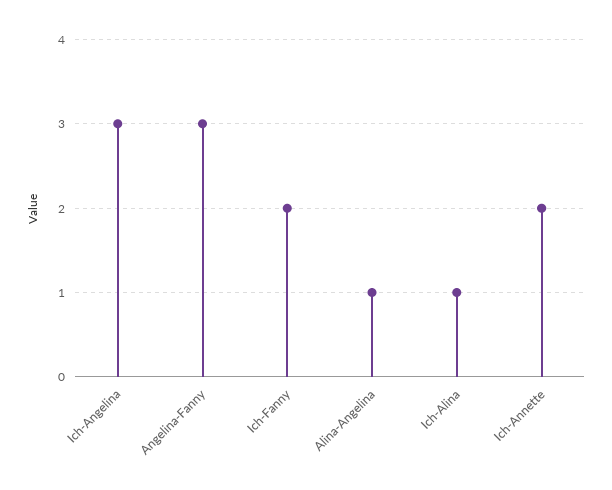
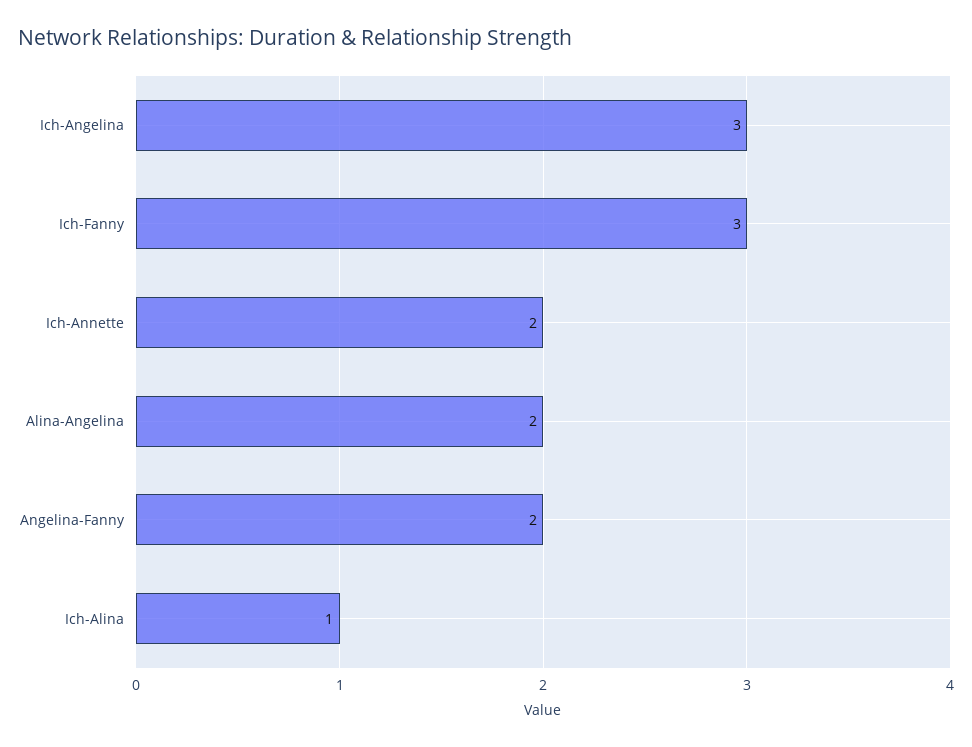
Angelina-Fanny: 3 -> 2
Ich-Fanny: 2 -> 3
Alina-Angelina: 1 -> 2

